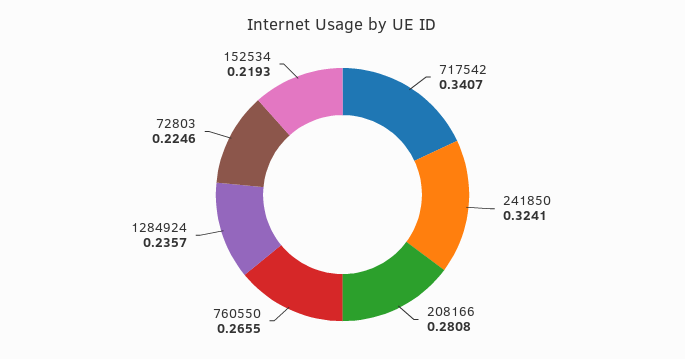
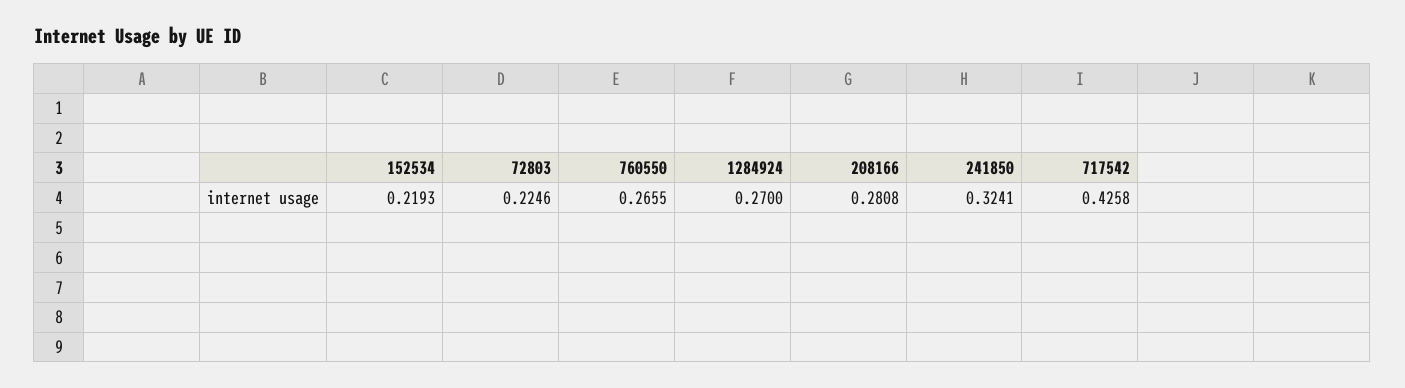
717542: 0.3407 -> 0.4258
1284924: 0.2357 -> 0.27

